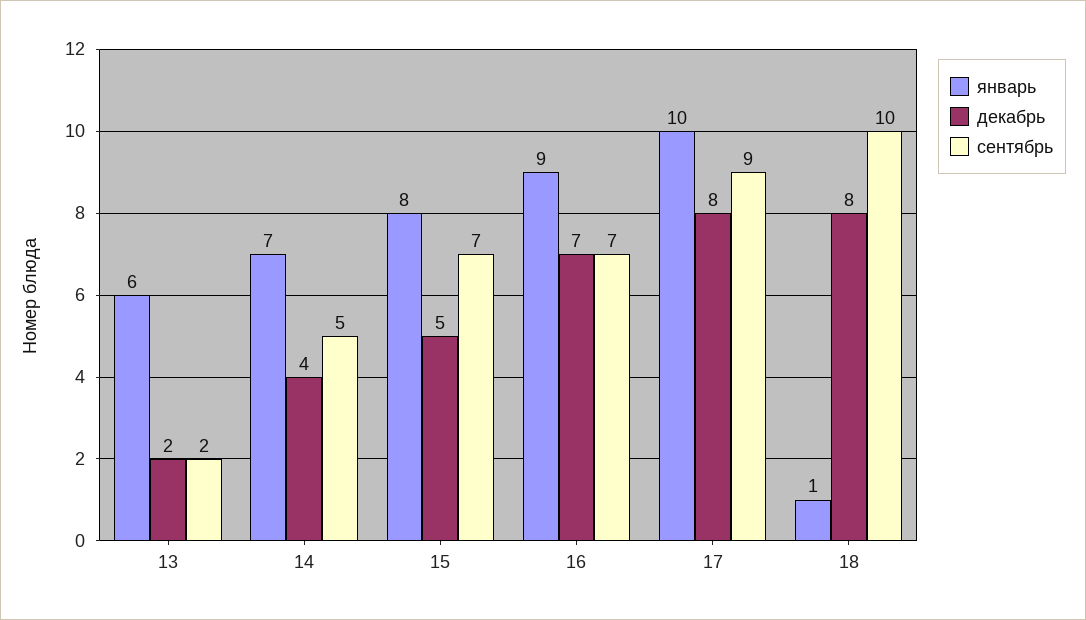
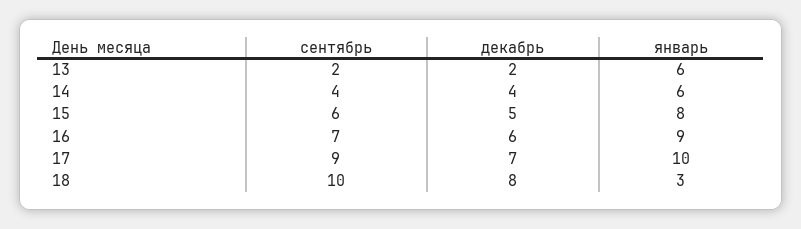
январь, 14: 7 -> 6
сентябрь, 14: 5 -> 4
сентябрь, 15: 7 -> 6
декабрь, 16: 7 -> 6
декабрь, 17: 8 -> 7
январь, 18: 1 -> 3

